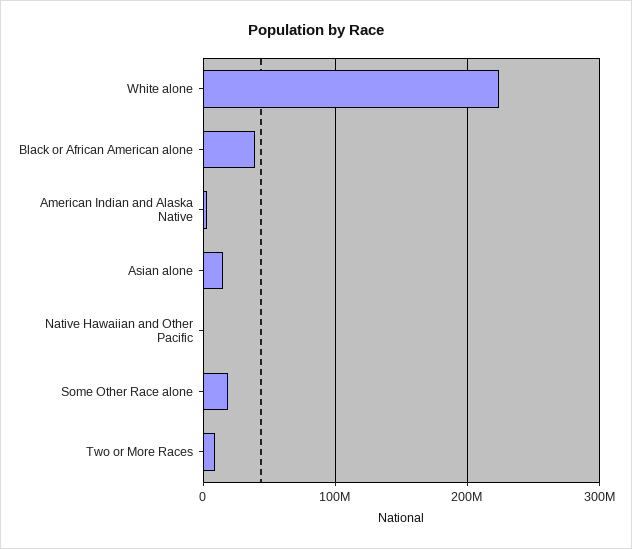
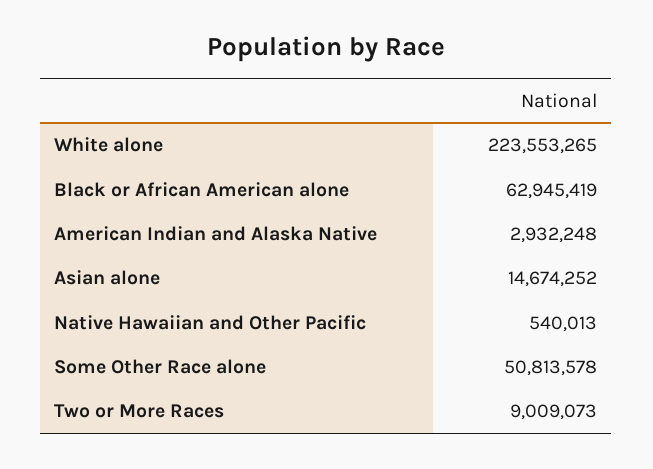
Black or African American alone: 40000000 -> 62945419
Some Other Race alone: 20000000 -> 50813578

